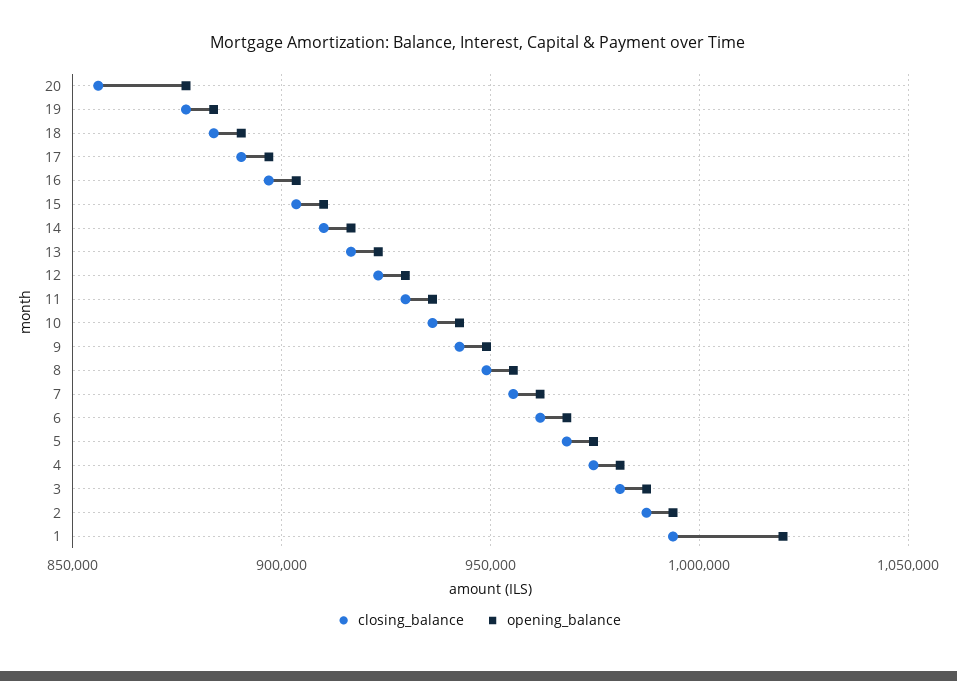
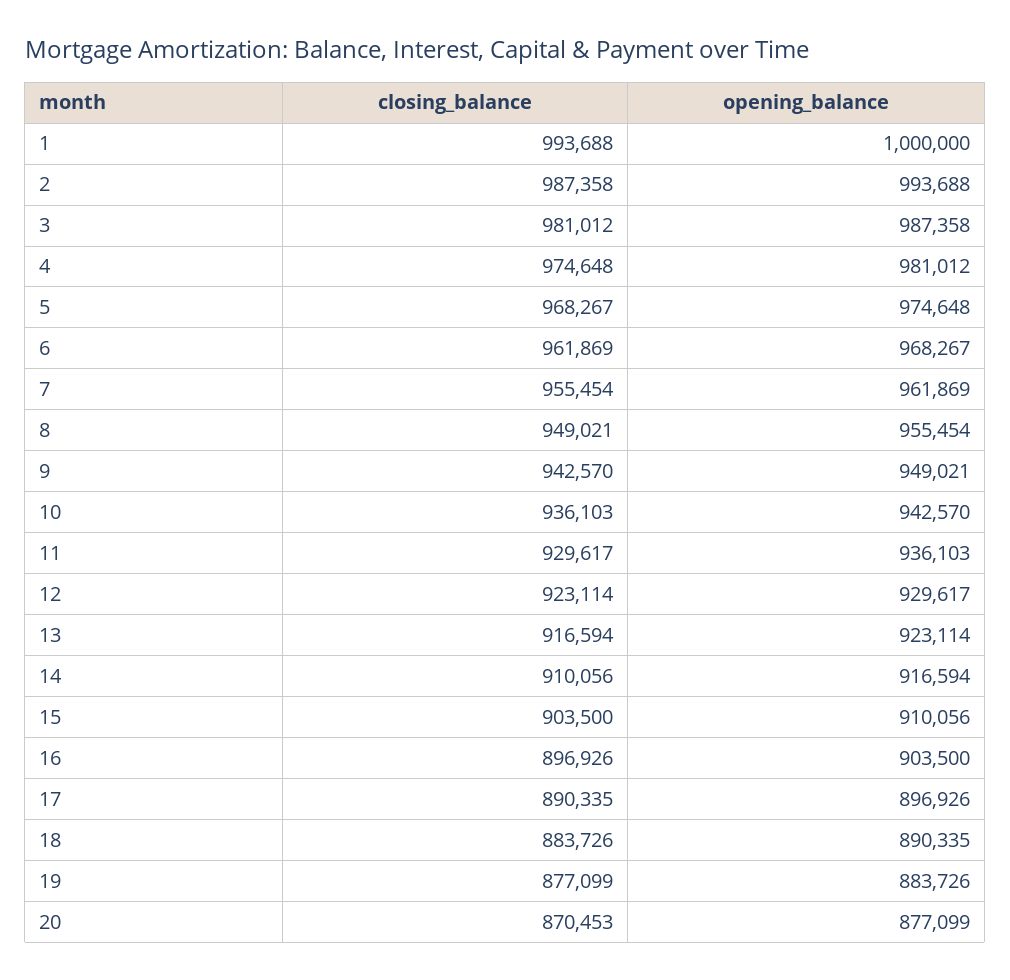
closing_balance, 20: 855000 -> 870453
opening_balance, 1: 1020000 -> 1000000

